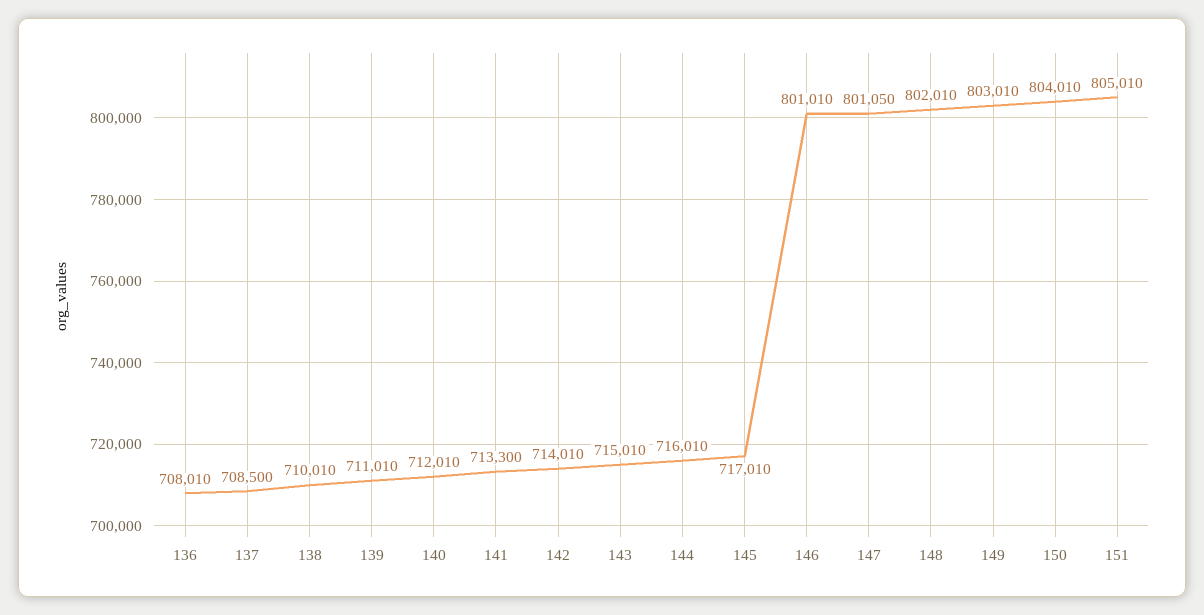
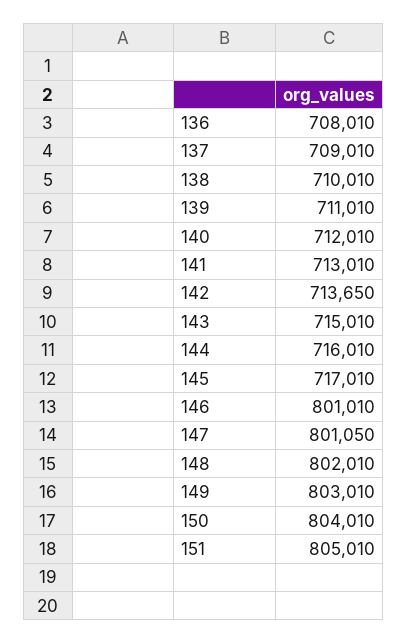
137: 708500 -> 709010
141: 713300 -> 713010
142: 714010 -> 713650

